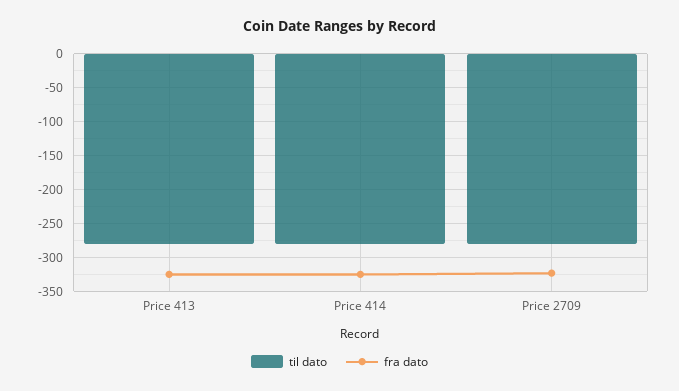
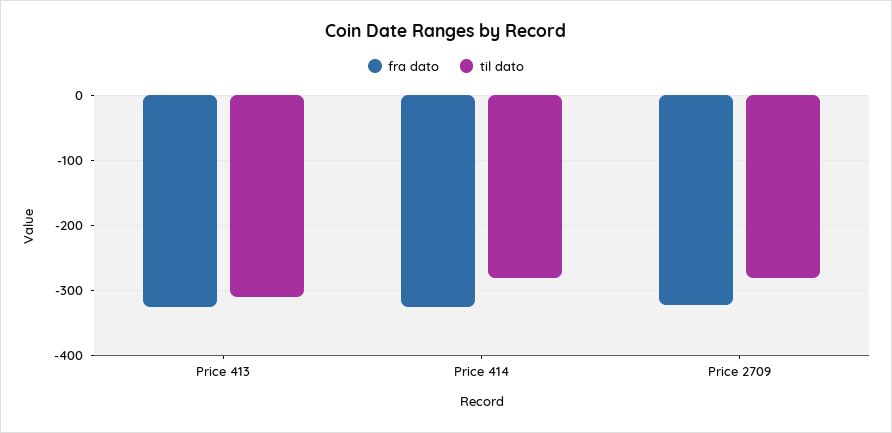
til dato, Price 413: -280 -> -310

